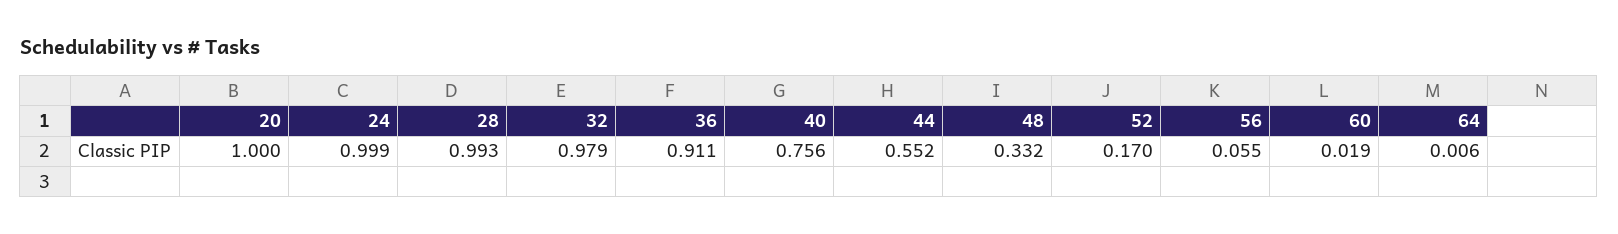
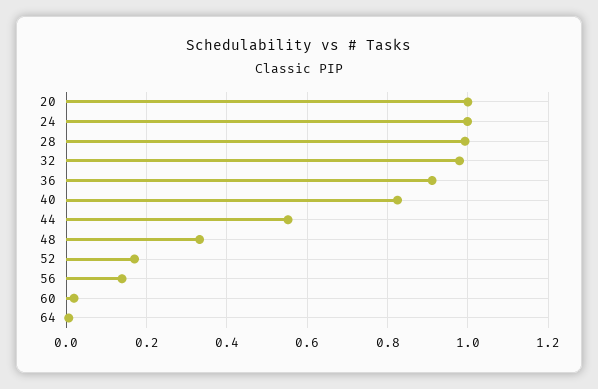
40: 0.756 -> 0.82
56: 0.055 -> 0.14

